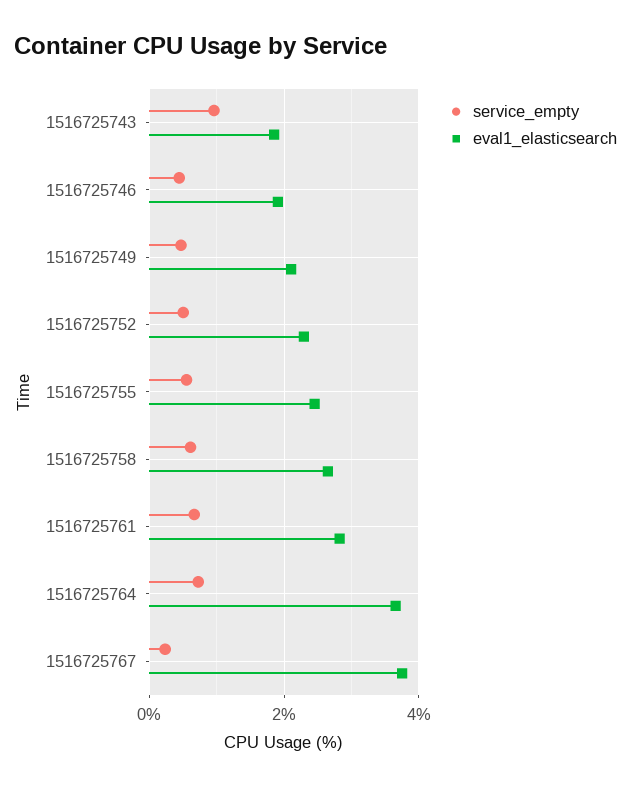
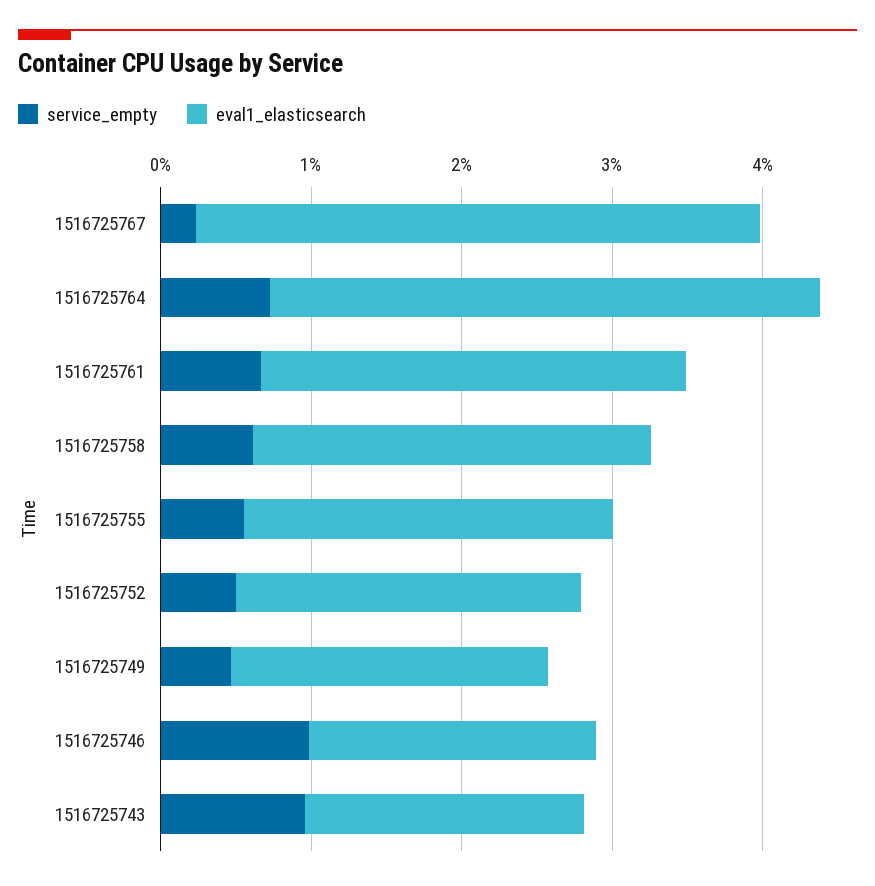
service_empty, 1516725746: 0.4 -> 1

